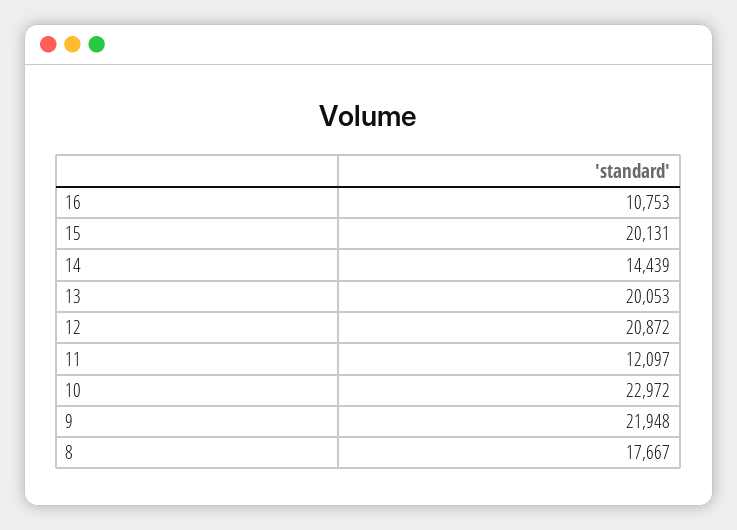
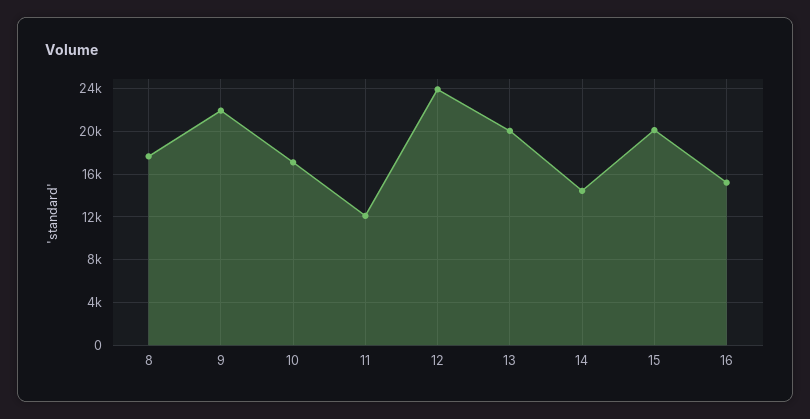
16: 10753 -> 15000
12: 20872 -> 24000
10: 22972 -> 17000

